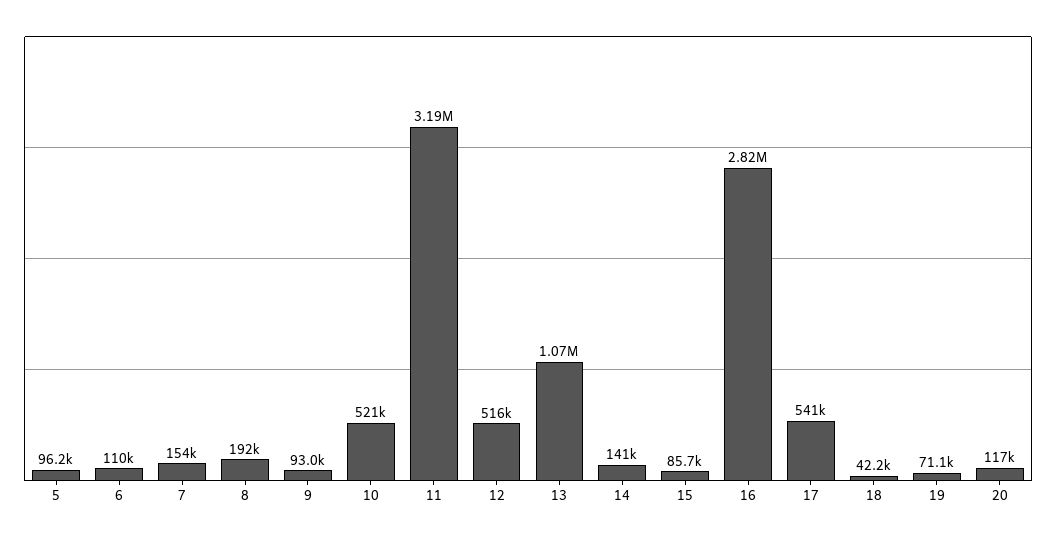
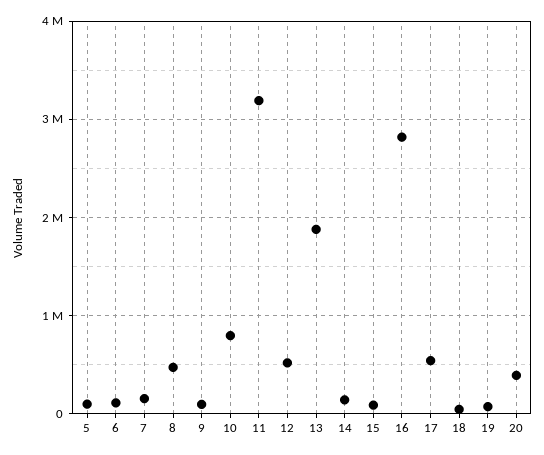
8: 192000 -> 500000
10: 521000 -> 800000
13: 1070000 -> 1900000
20: 117000 -> 400000

